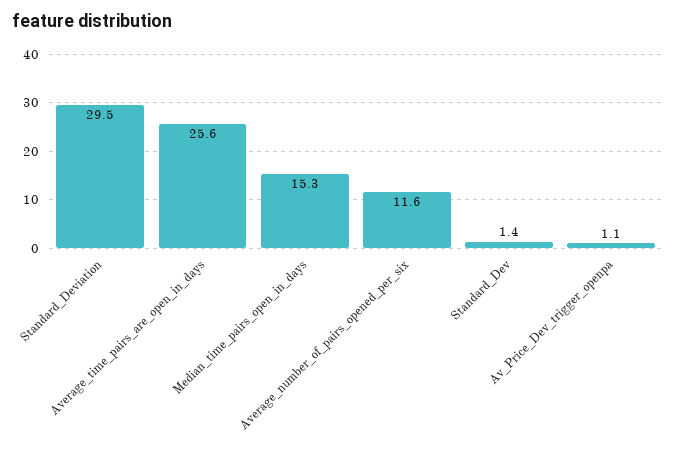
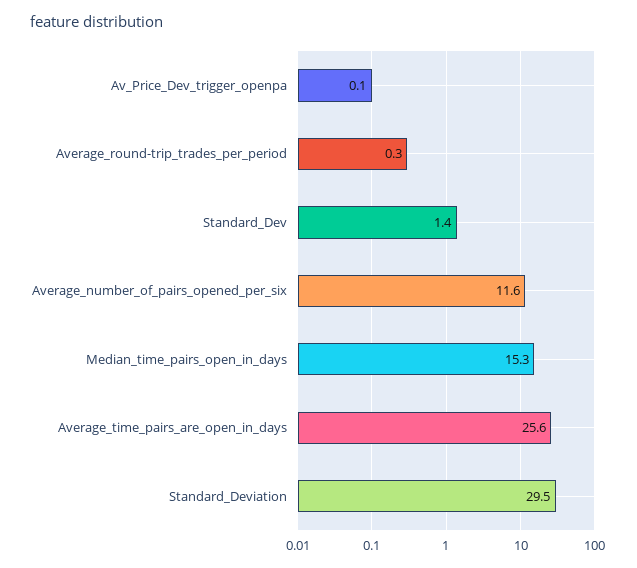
Av_Price_Dev_trigger_openpa: 1.1 -> 0.1
Average_round-trip_trades_per_period: none -> 0.3

